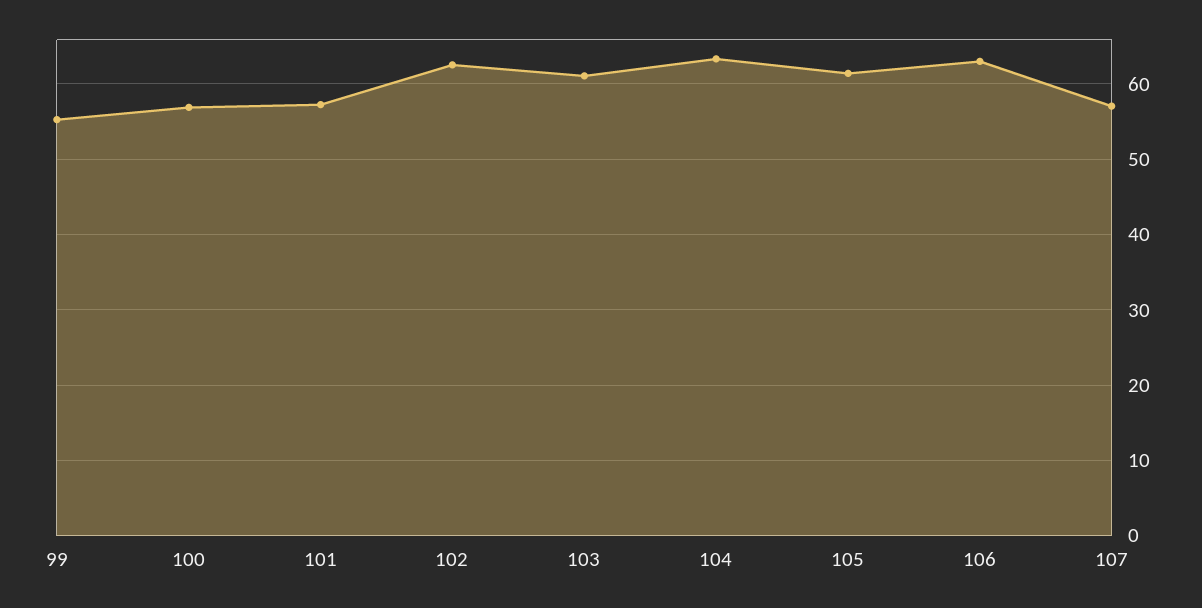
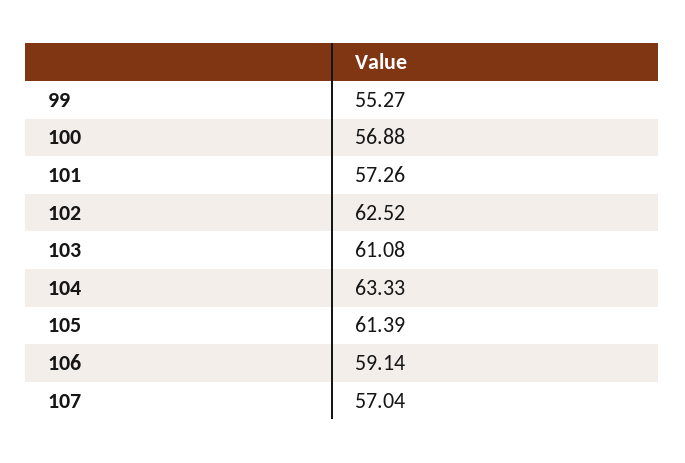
106: 63 -> 59.14

